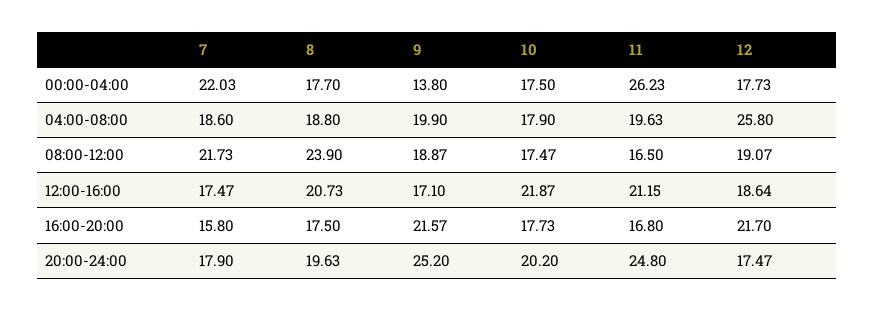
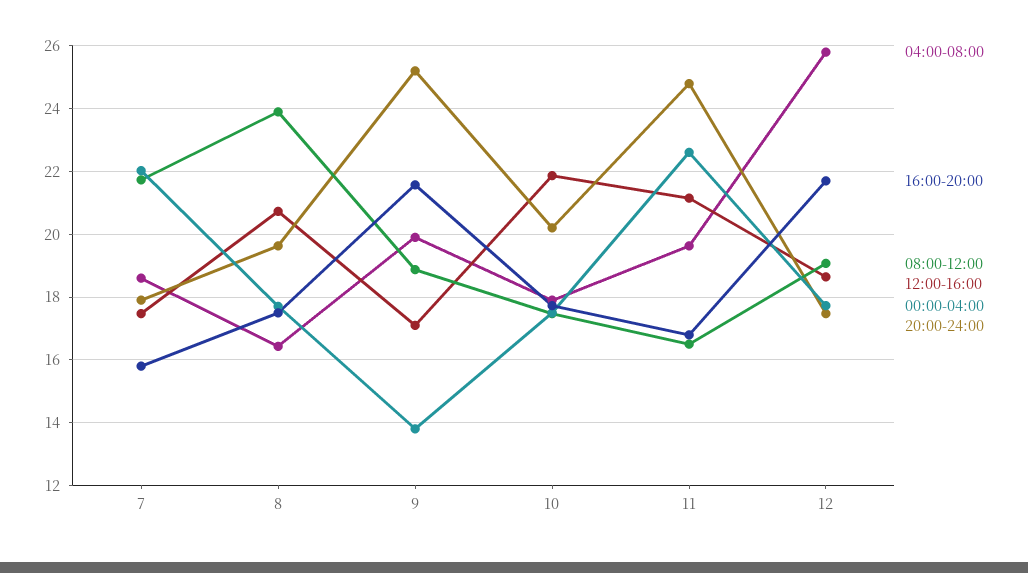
00:00-04:00, 11: 26.23 -> 22.6
04:00-08:00, 8: 18.8 -> 16.4

